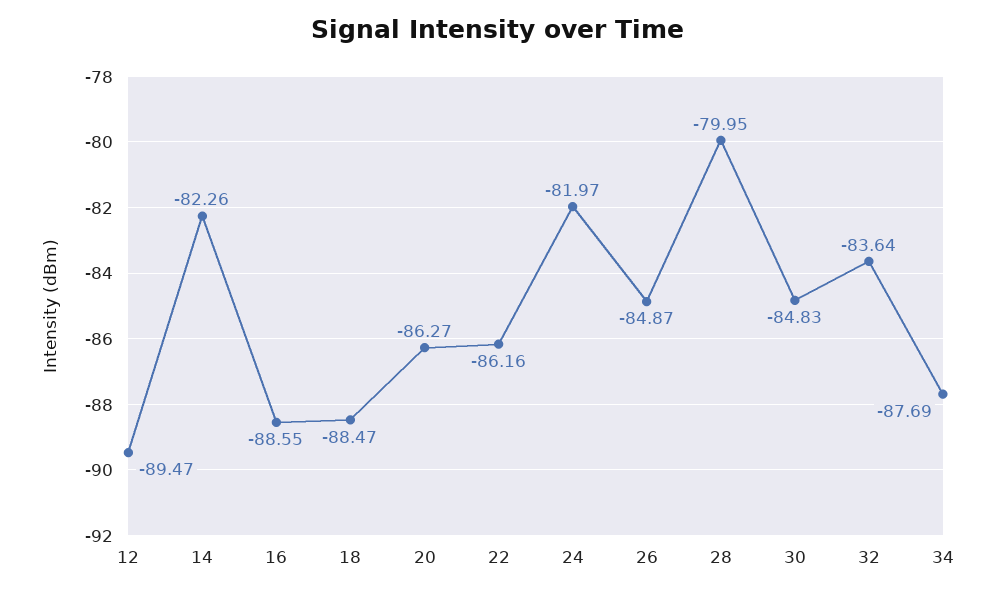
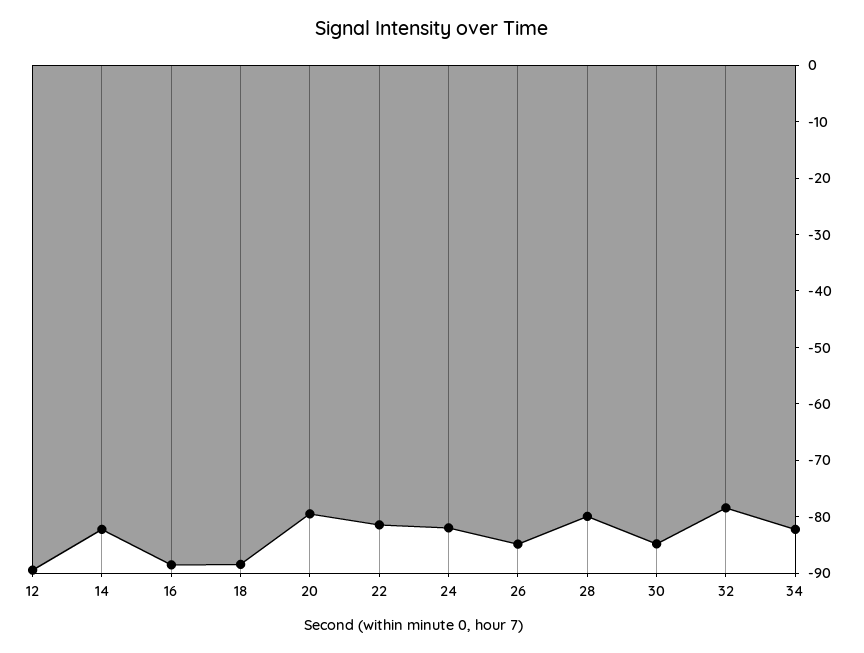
20: -86.27 -> -80
22: -86.16 -> -82
32: -83.64 -> -78
34: -87.69 -> -82

